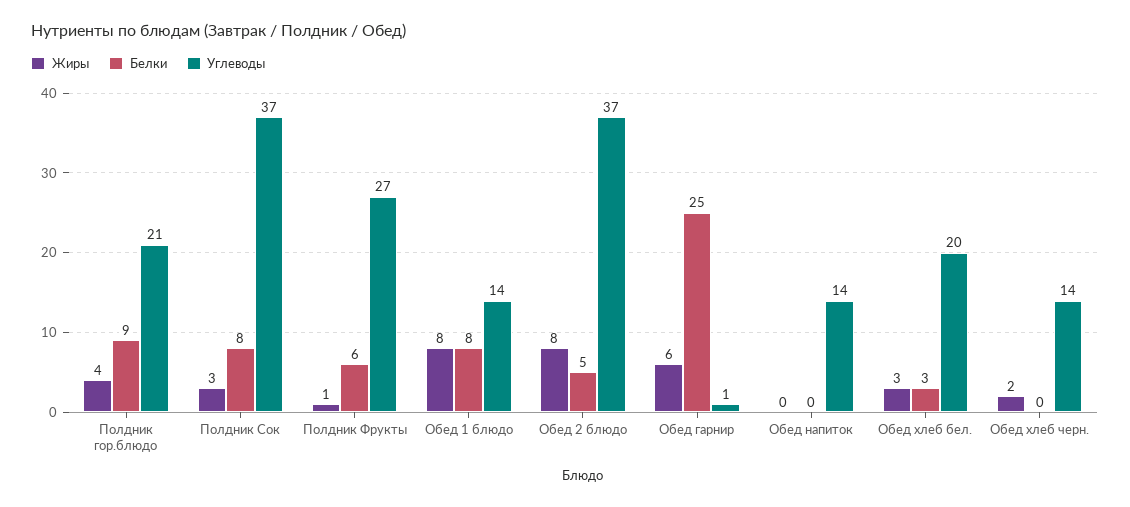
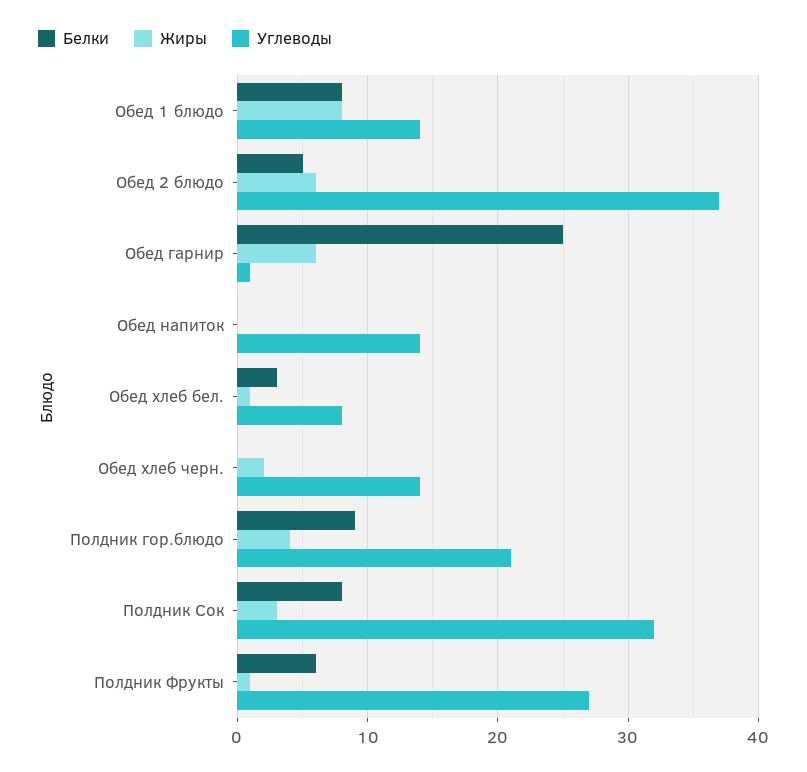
Углеводы, Полдник Сок: 37 -> 32
Жиры, Обед 2 блюдо: 8 -> 6
Жиры, Обед хлеб бел.: 3 -> 1
Углеводы, Обед хлеб бел.: 20 -> 8

